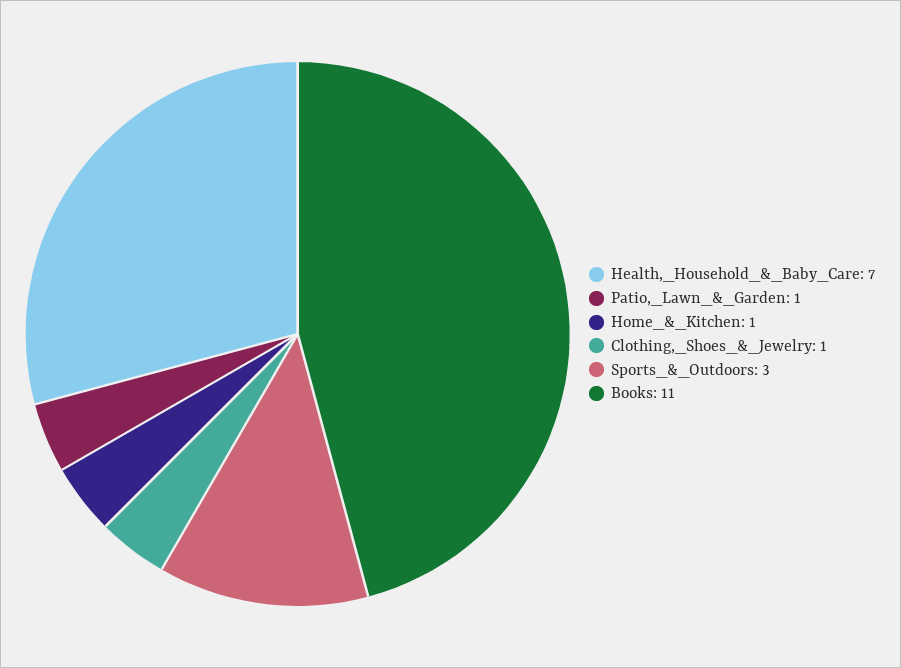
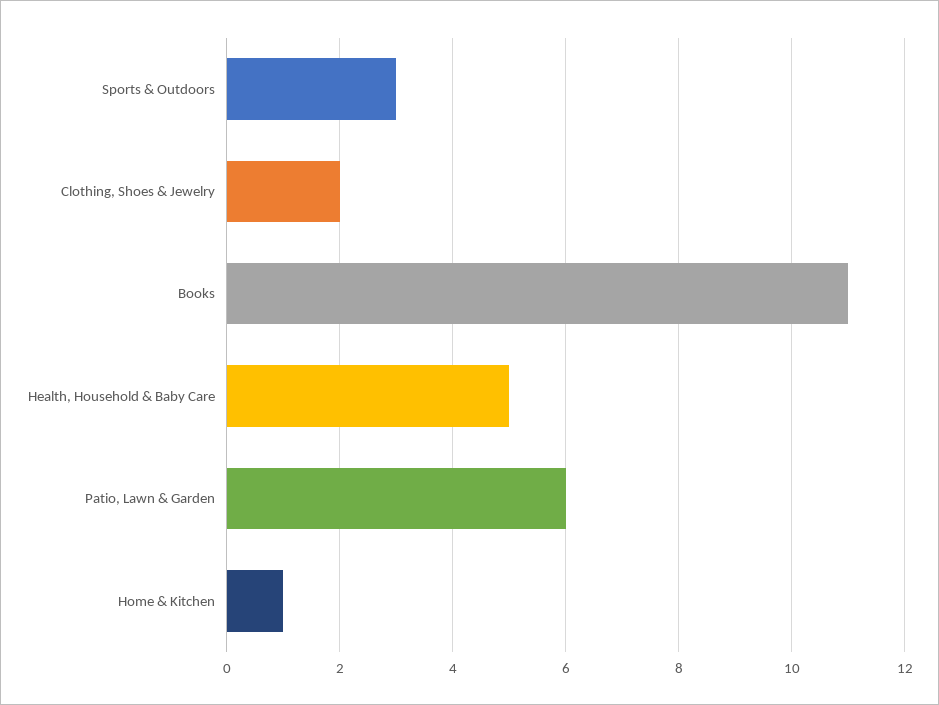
Health,_Household_&_Baby_Care: 7 -> 5
Patio,_Lawn_&_Garden: 1 -> 6
Clothing,_Shoes_&_Jewelry: 1 -> 2

